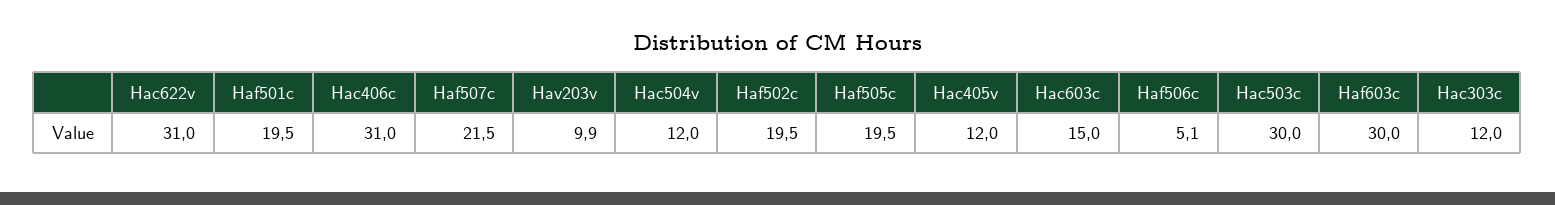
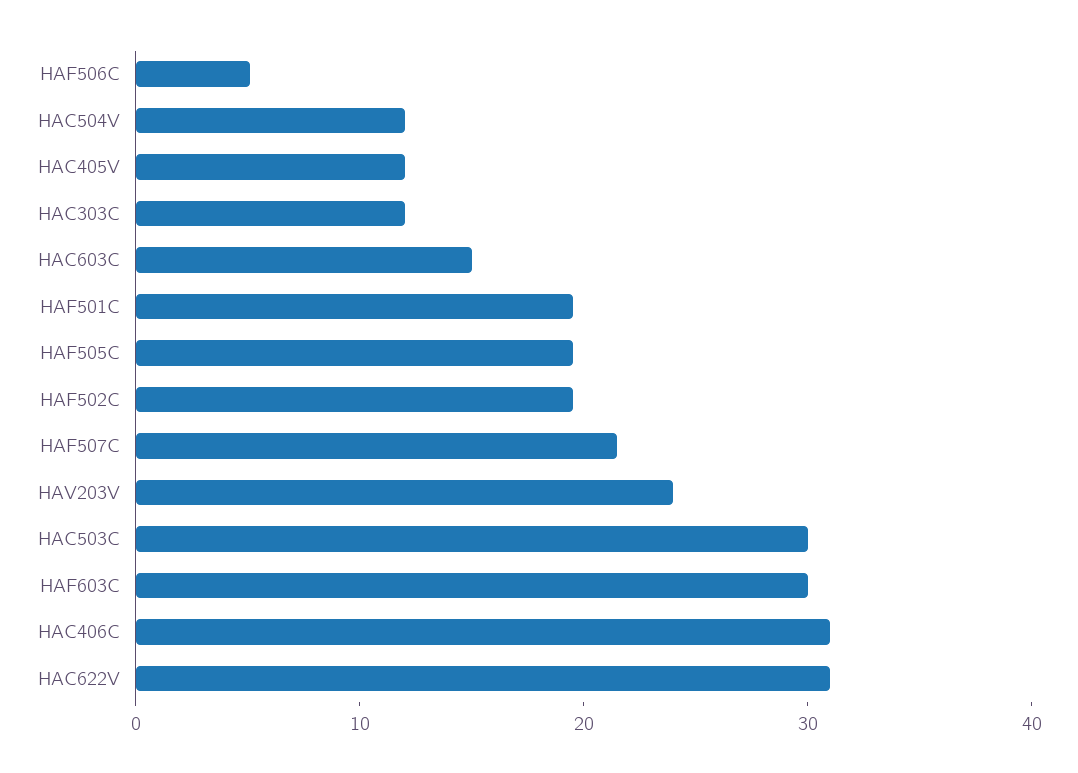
Hav203v: 9.9 -> 24

